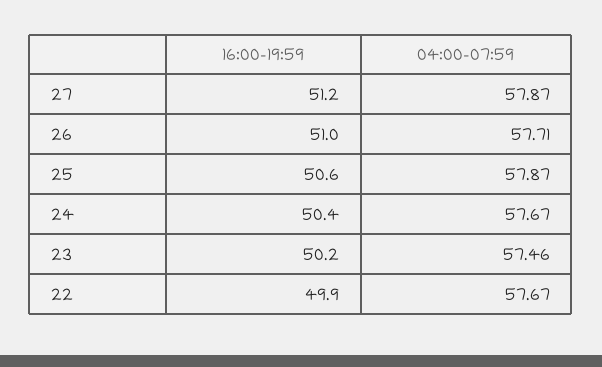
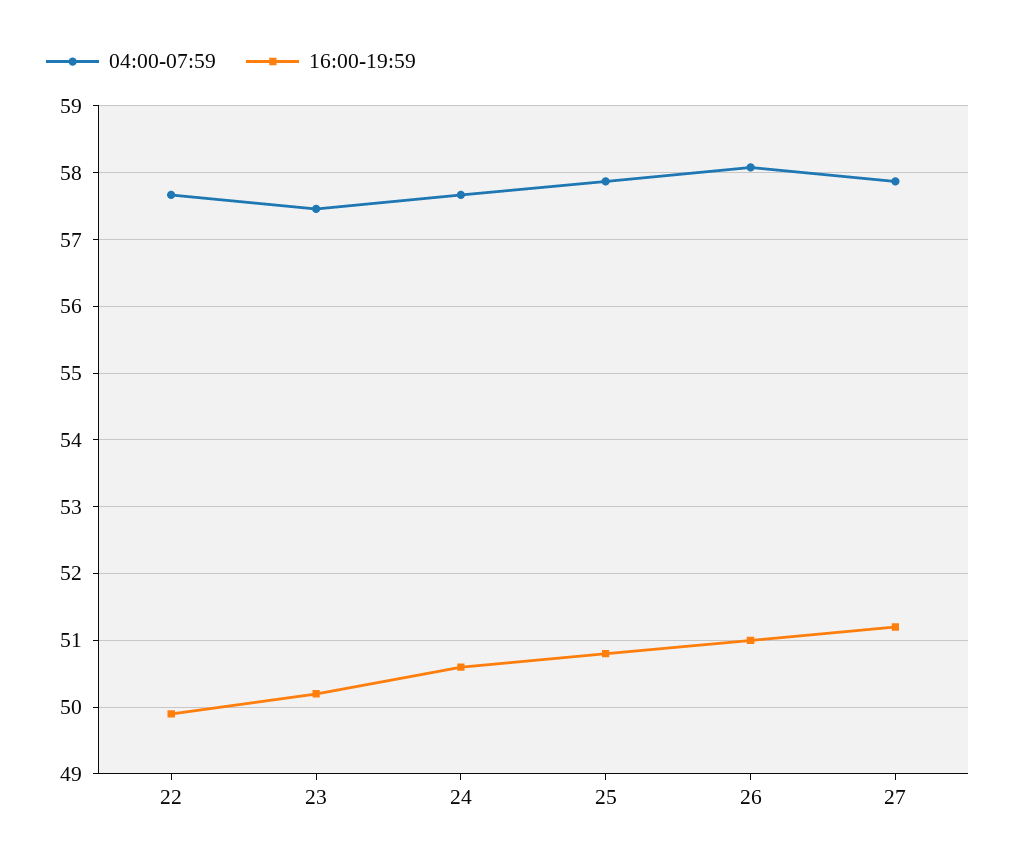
04:00-07:59, 26: 57.71 -> 58.1
16:00-19:59, 25: 50.6 -> 50.8
16:00-19:59, 24: 50.4 -> 50.6

